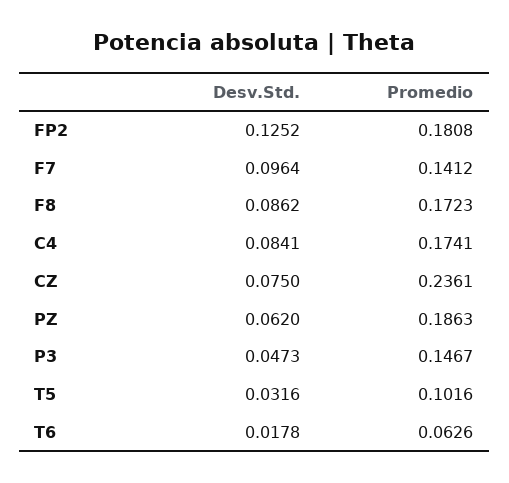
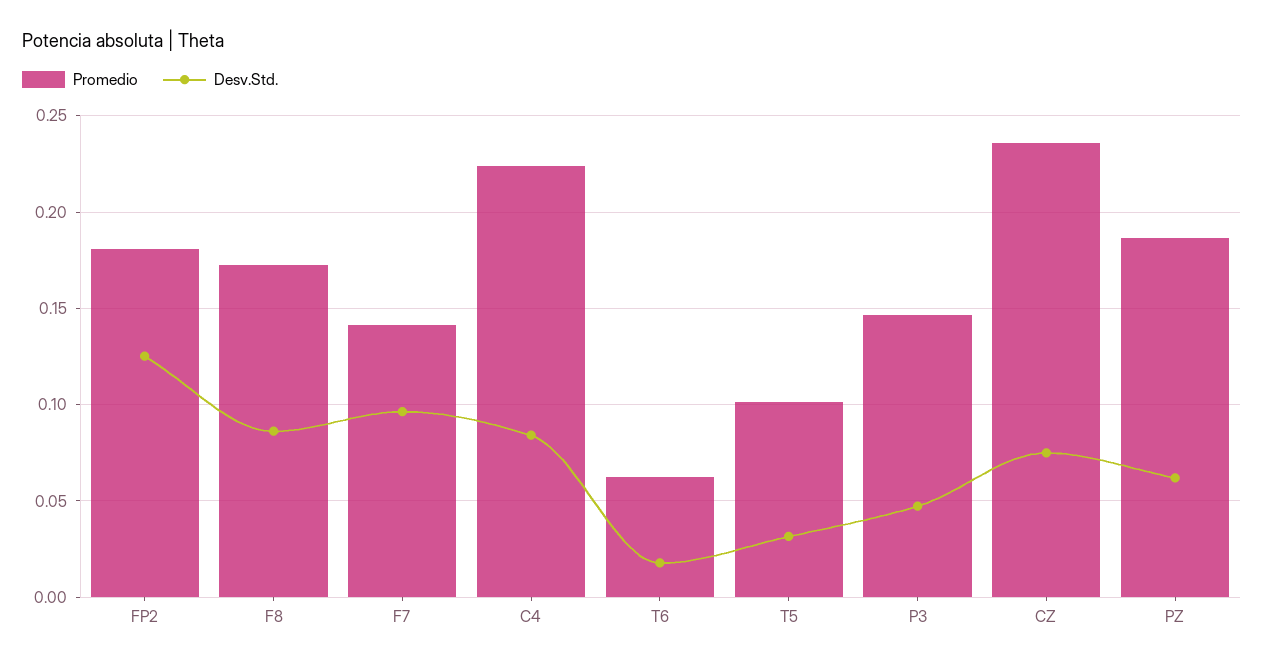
Promedio, C4: 0.1741 -> 0.225

